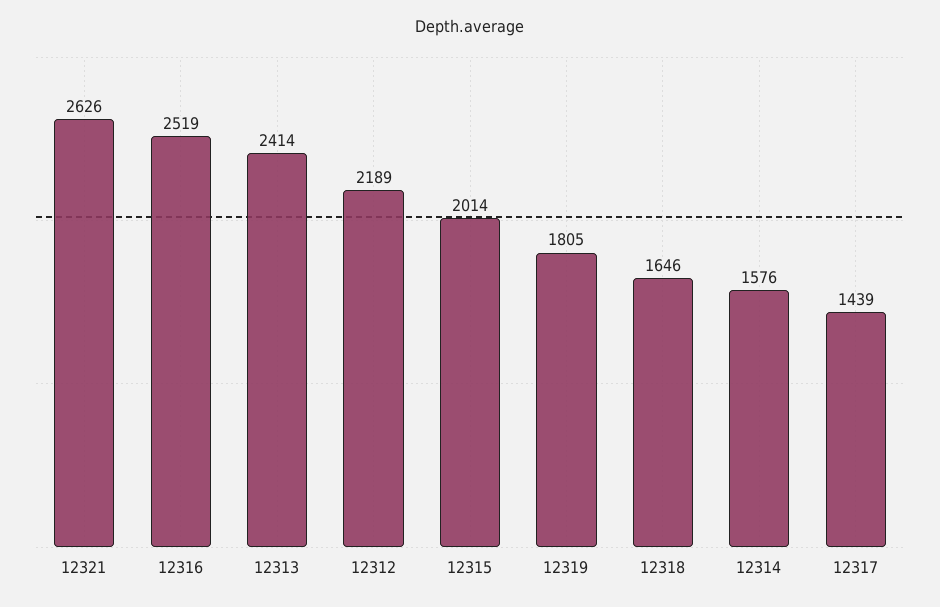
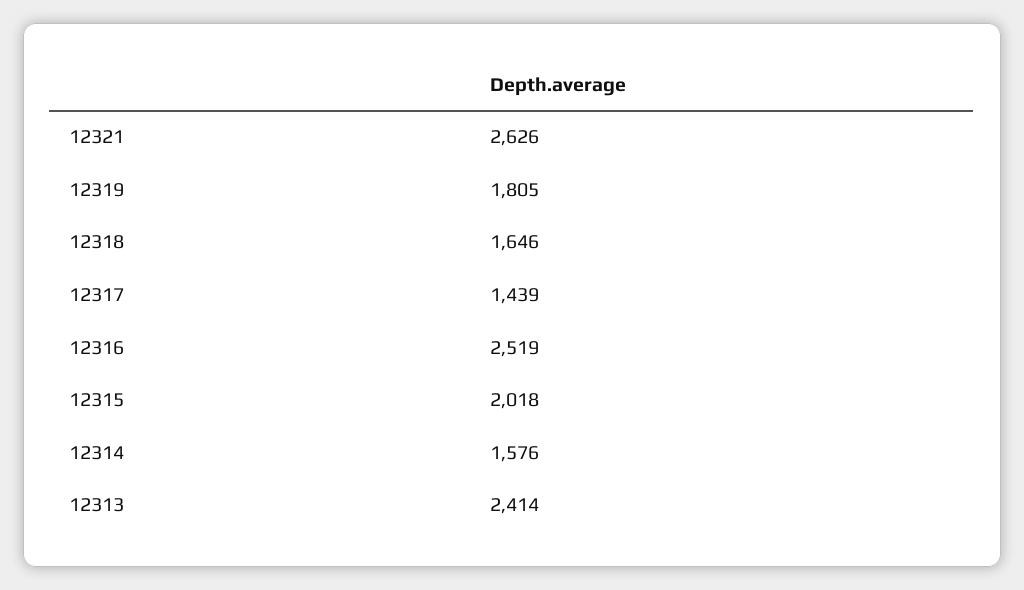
12312: 2189 -> none
12315: 2014 -> 2018

